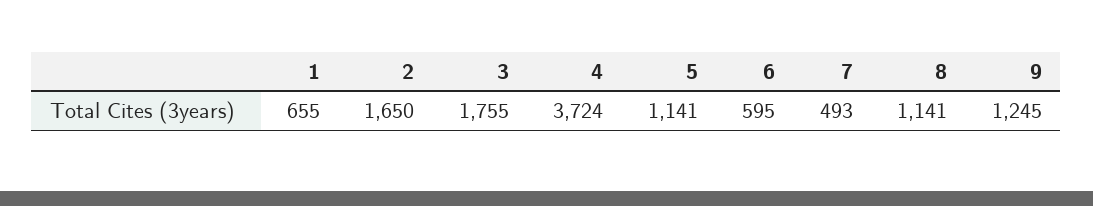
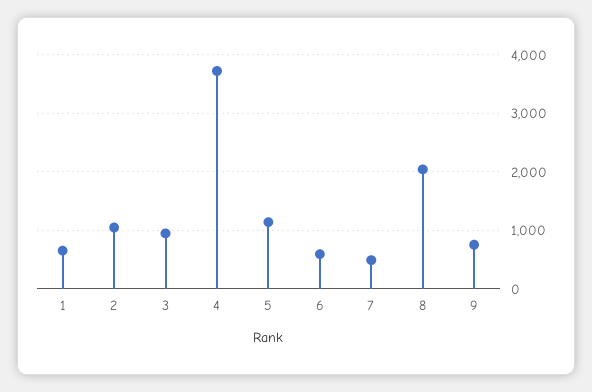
2: 1650 -> 1000
3: 1755 -> 1000
8: 1141 -> 2000
9: 1245 -> 800

